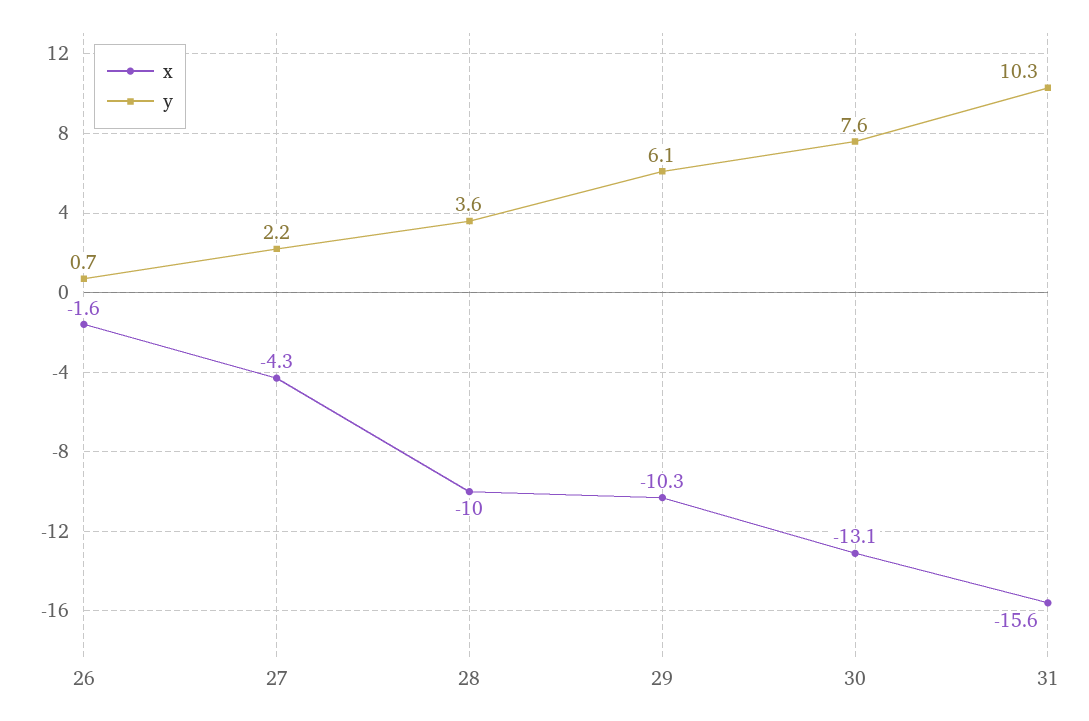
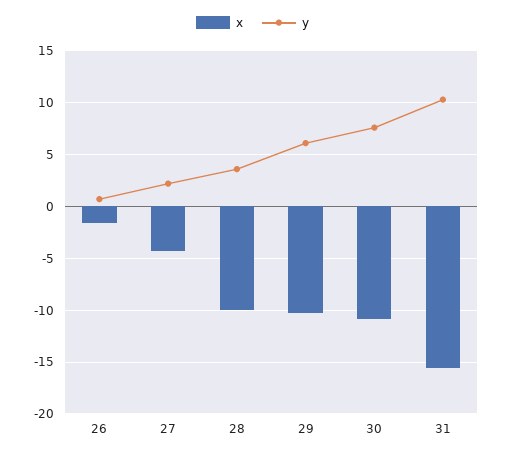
x, 30: -13.1 -> -11

